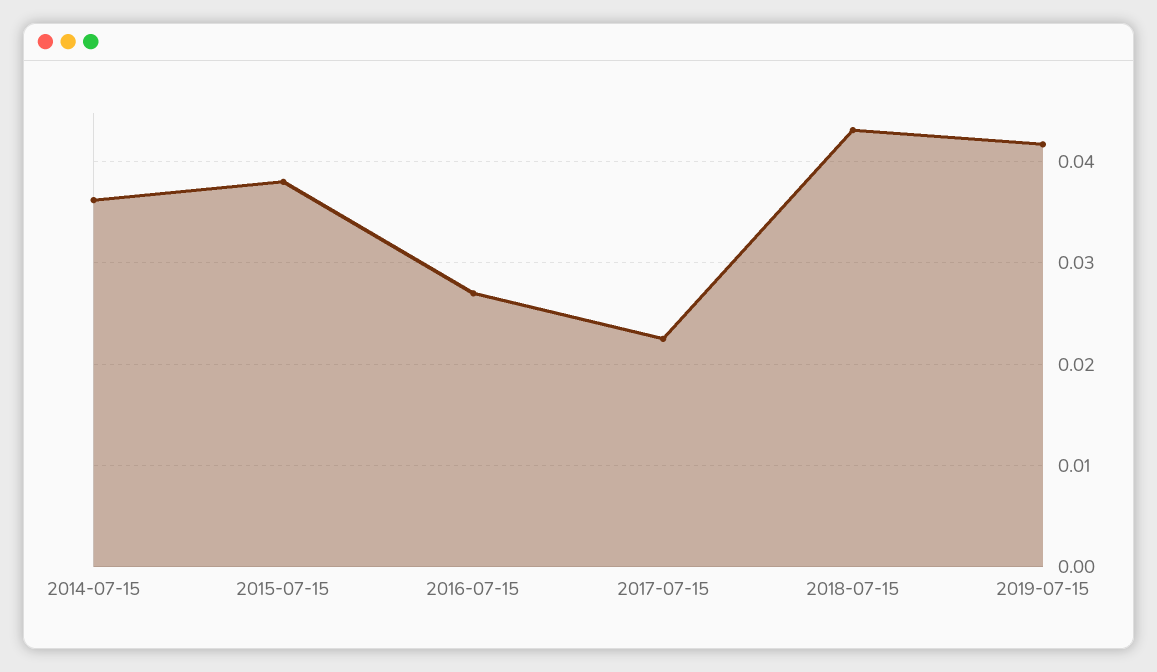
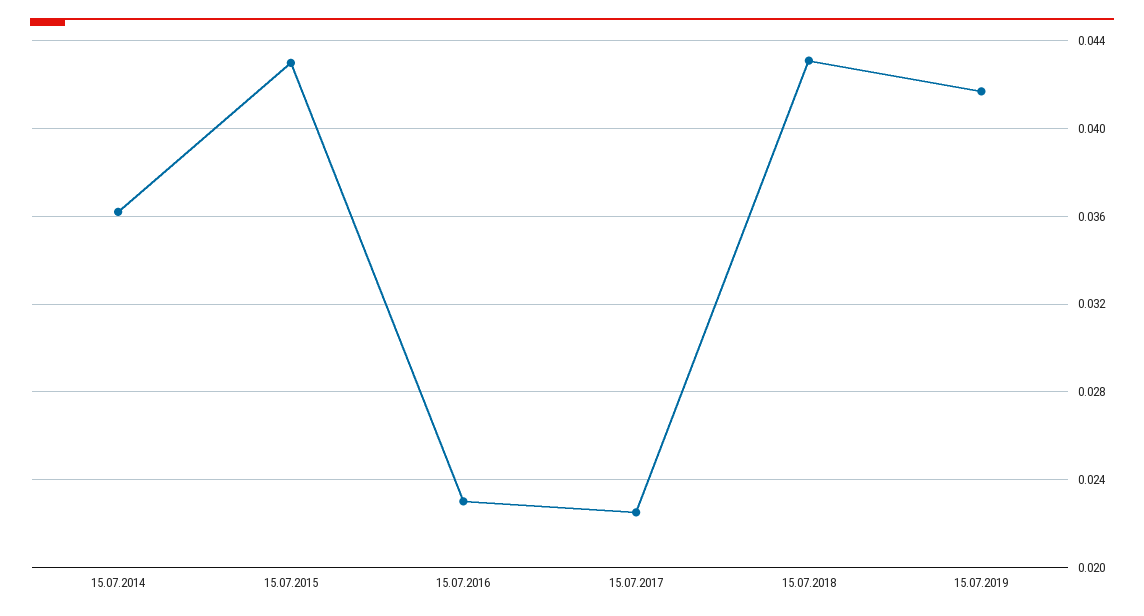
2015-07-15: 0.038 -> 0.043
2016-07-15: 0.027 -> 0.023

